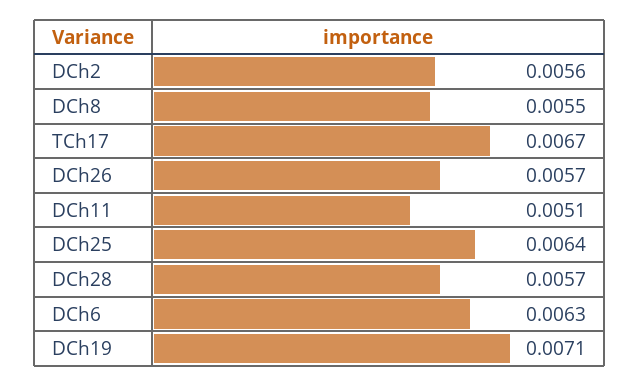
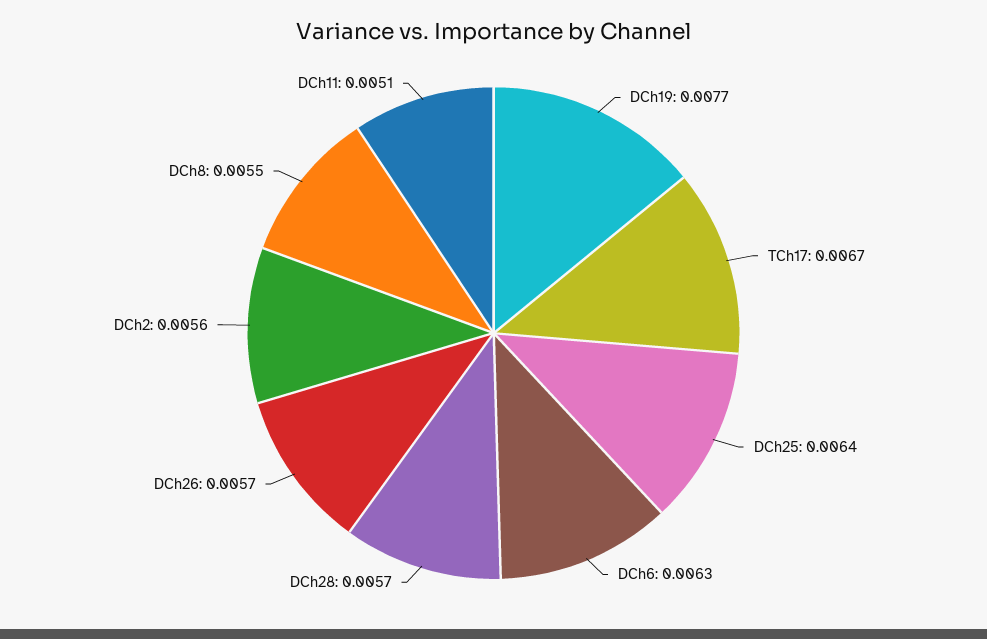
DCh19: 0.0071 -> 0.0077

